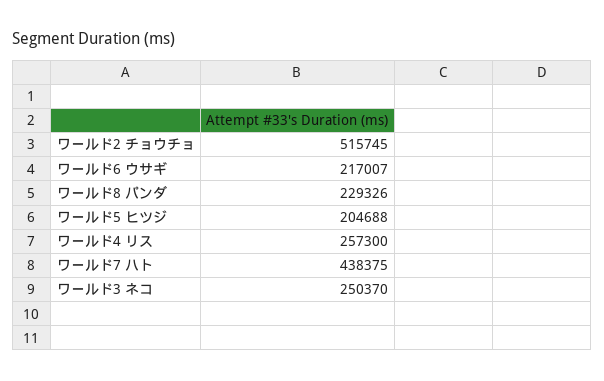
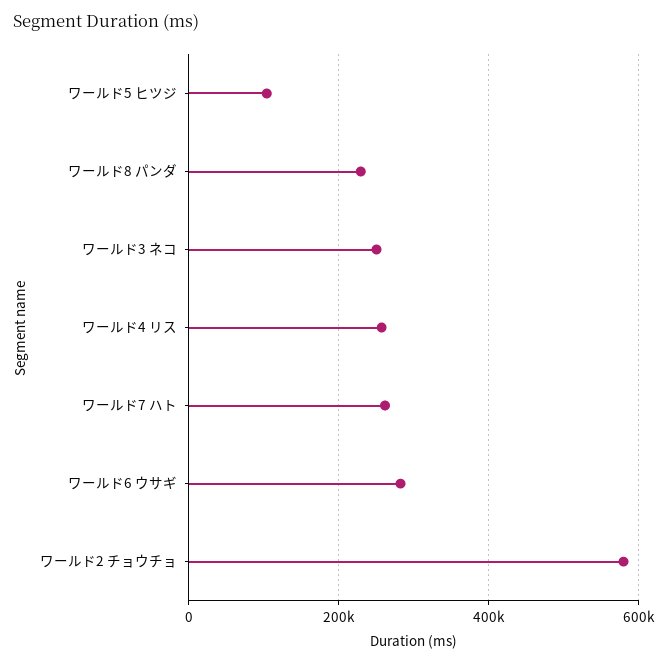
ワールド2 チョウチョ: 515745 -> 580000
ワールド6 ウサギ: 217007 -> 280000
ワールド5 ヒツジ: 204688 -> 100000
ワールド7 ハト: 438375 -> 260000

